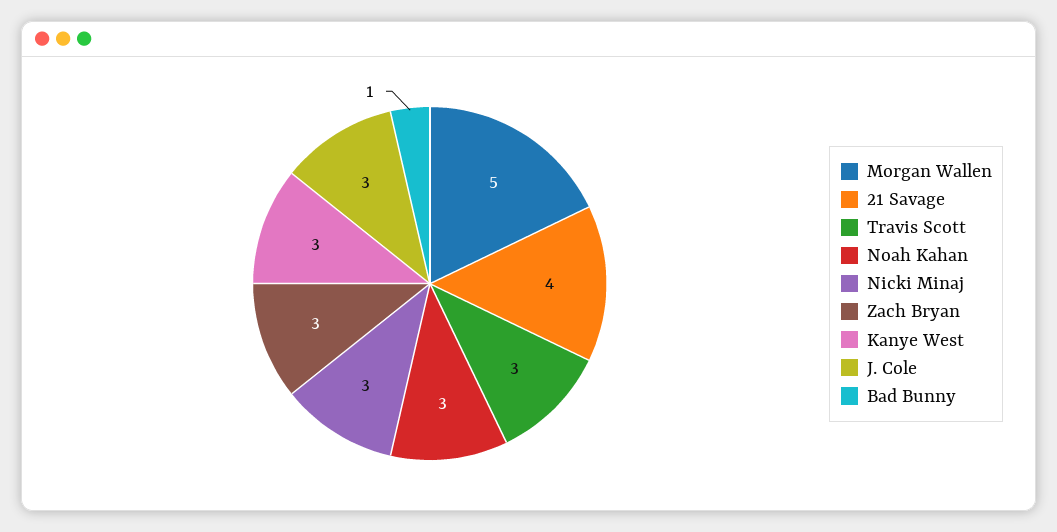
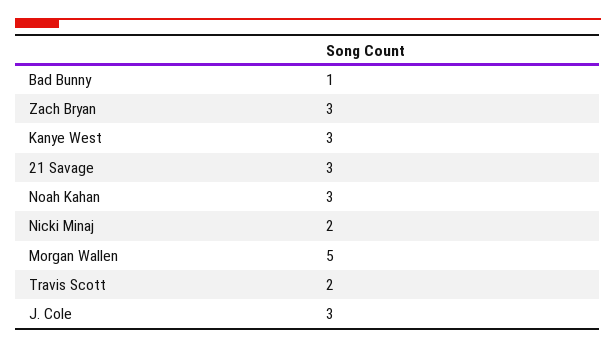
21 Savage: 4 -> 3
Travis Scott: 3 -> 2
Nicki Minaj: 3 -> 2

